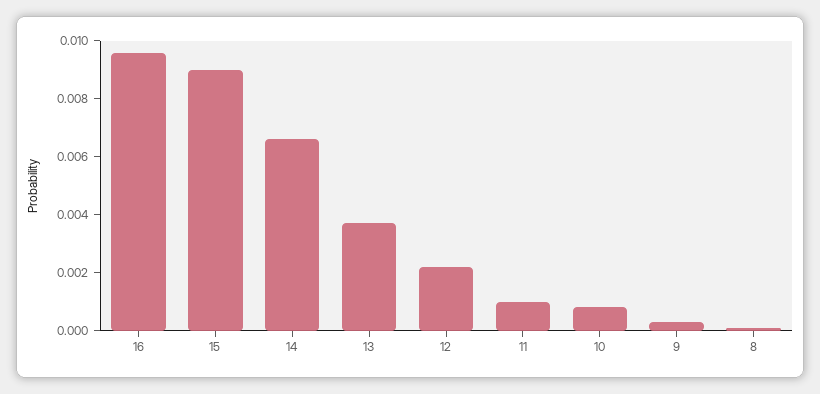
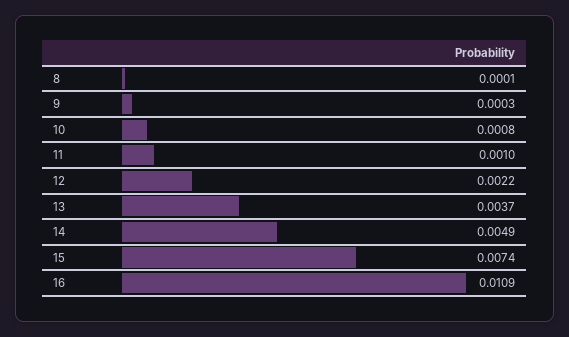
16: 0.0095 -> 0.0109
15: 0.009 -> 0.0074
14: 0.0065 -> 0.0049

